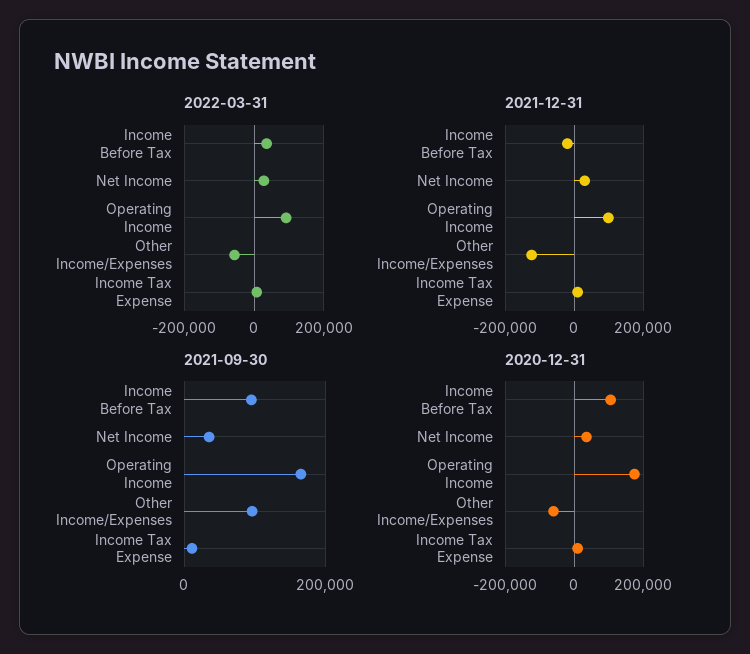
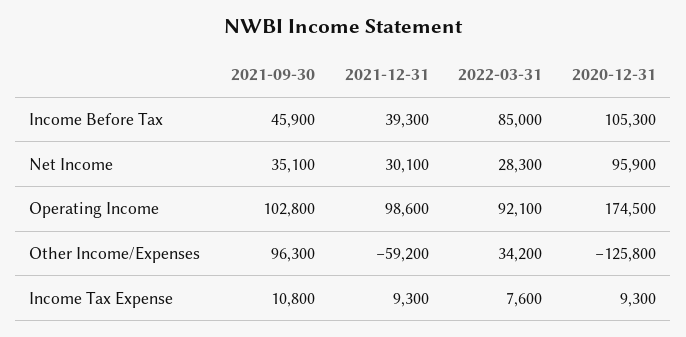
2022-03-31, Income Before Tax: 40000 -> 85000
2022-03-31, Other Income/Expenses: -60000 -> 34200
2021-12-31, Income Before Tax: -20000 -> 39300
2021-12-31, Other Income/Expenses: -120000 -> -59200
2021-09-30, Income Before Tax: 100000 -> 45900
2021-09-30, Operating Income: 160000 -> 102800
2020-12-31, Net Income: 40000 -> 95900
2020-12-31, Other Income/Expenses: -60000 -> -125800

